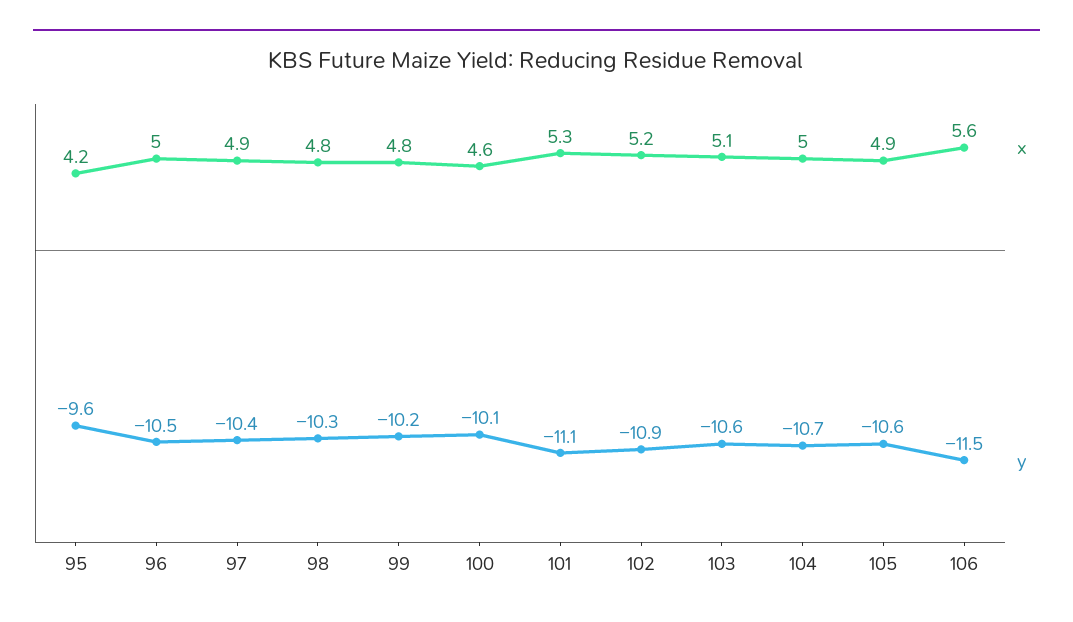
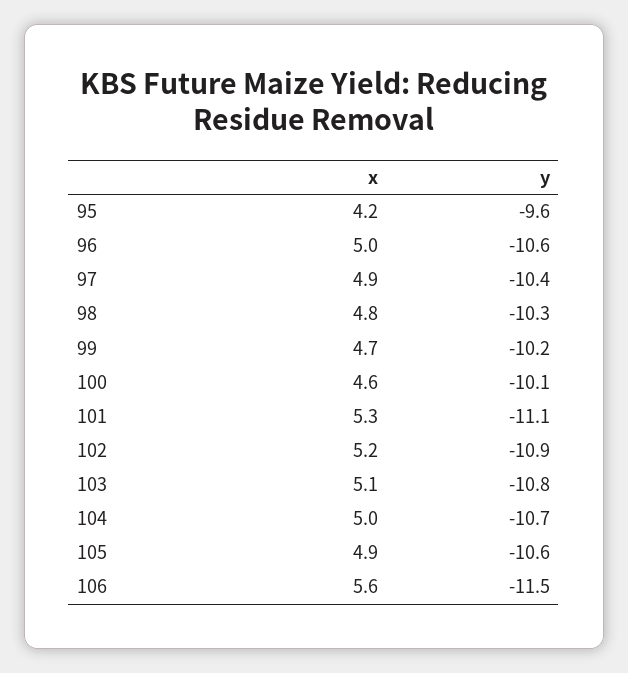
y, 96: -10.5 -> -10.6
x, 99: 4.8 -> 4.7
y, 103: -10.6 -> -10.8

